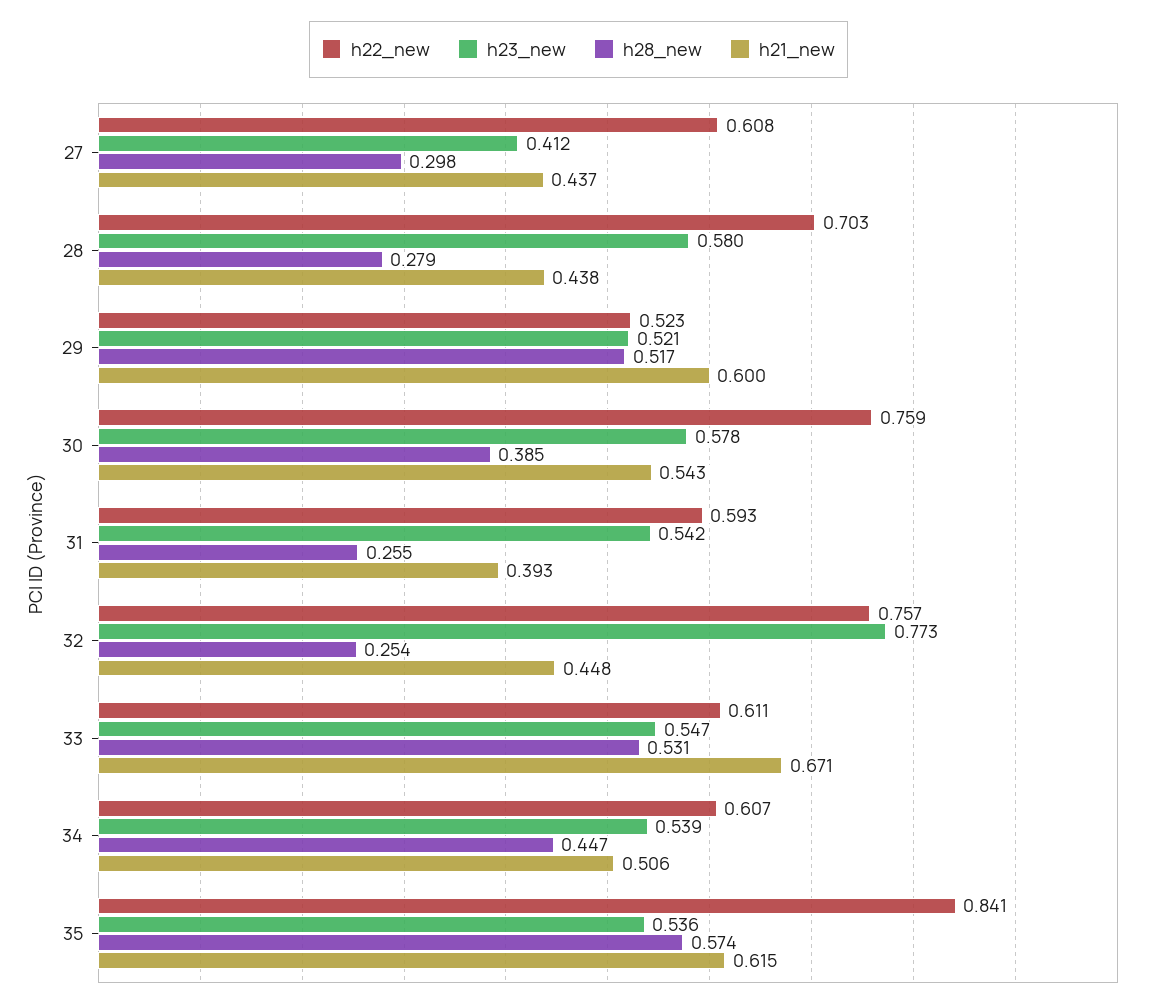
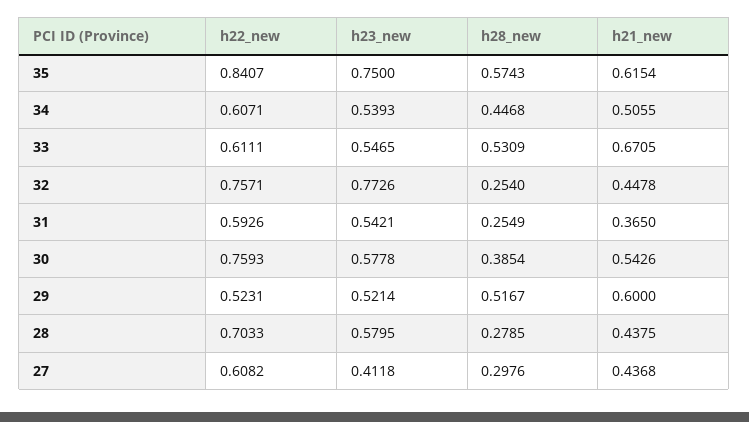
h21_new, 31: 0.393 -> 0.365
h23_new, 35: 0.536 -> 0.75

